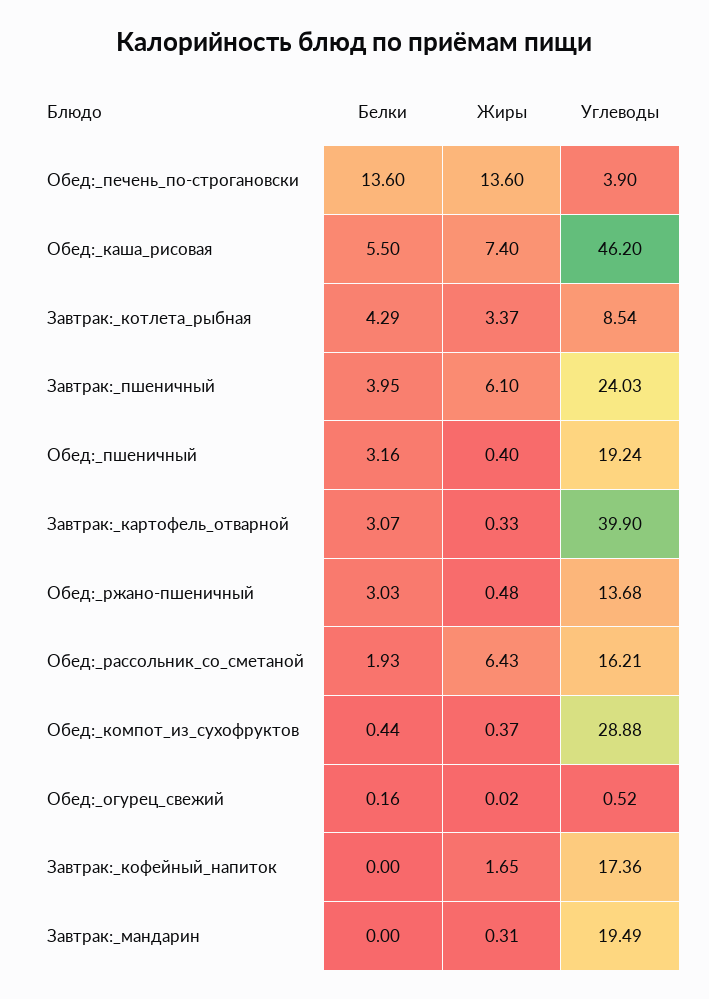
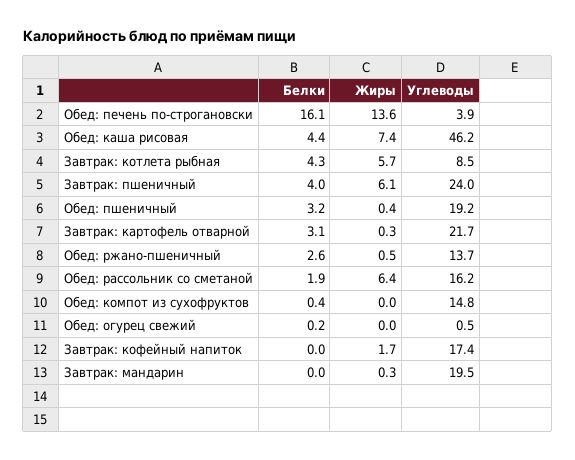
Белки, Обед:_печень_по-строгановски: 13.6 -> 16.1
Белки, Обед:_каша_рисовая: 5.5 -> 4.4
Жиры, Завтрак:_котлета_рыбная: 3.37 -> 5.7
Углеводы, Завтрак:_картофель_отварной: 39.9 -> 21.7
Белки, Обед:_ржано-пшеничный: 3.03 -> 2.6
Жиры, Обед:_компот_из_сухофруктов: 0.37 -> 0
Углеводы, Обед:_компот_из_сухофруктов: 28.88 -> 14.8

